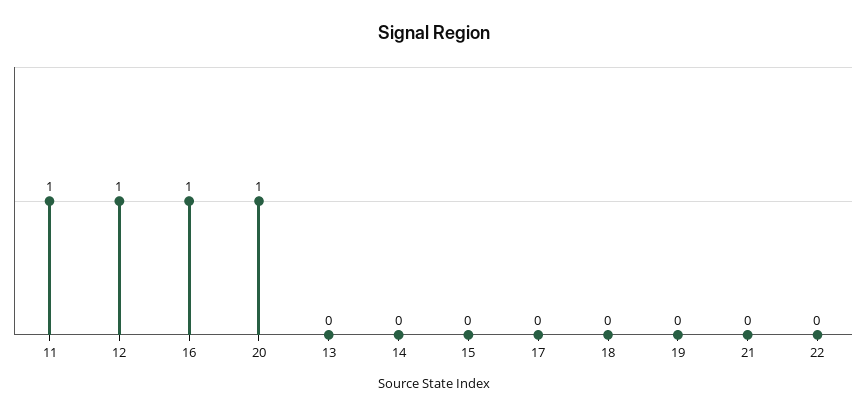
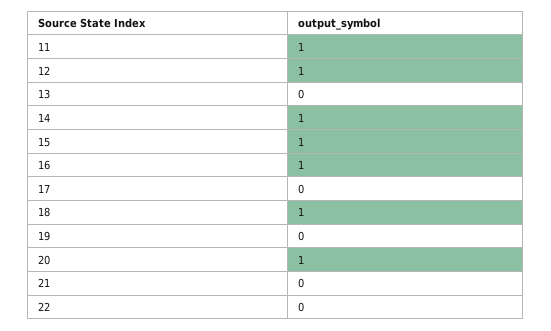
14: 0 -> 1
15: 0 -> 1
18: 0 -> 1

